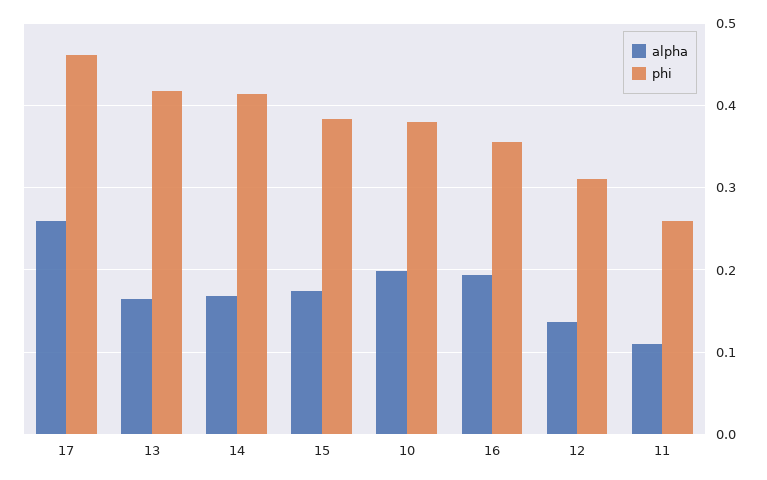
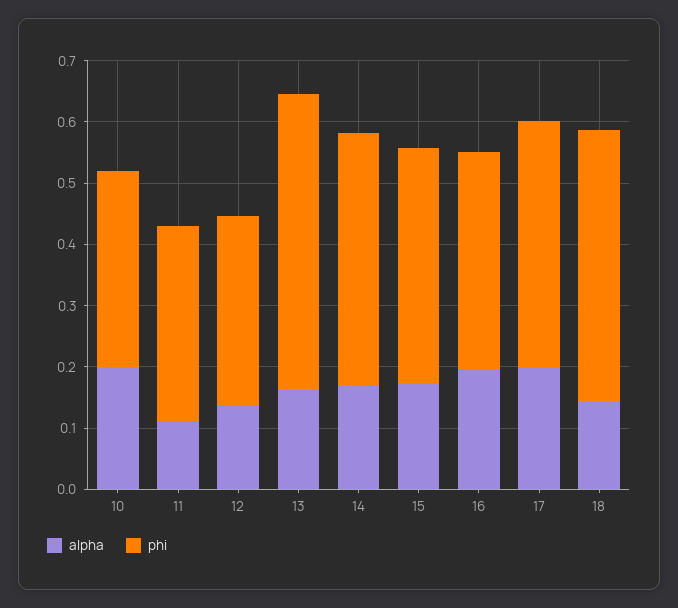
alpha, 17: 0.26 -> 0.2
phi, 17: 0.46 -> 0.4
phi, 13: 0.42 -> 0.48
phi, 10: 0.38 -> 0.32
phi, 11: 0.26 -> 0.32
alpha, 18: none -> 0.14
phi, 18: none -> 0.44

